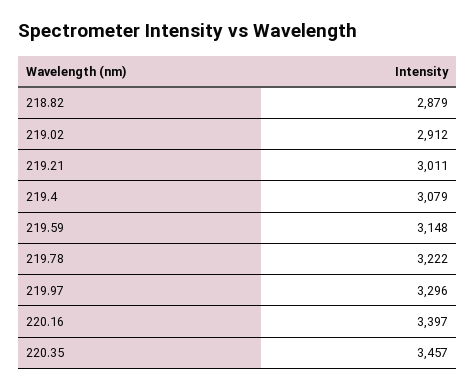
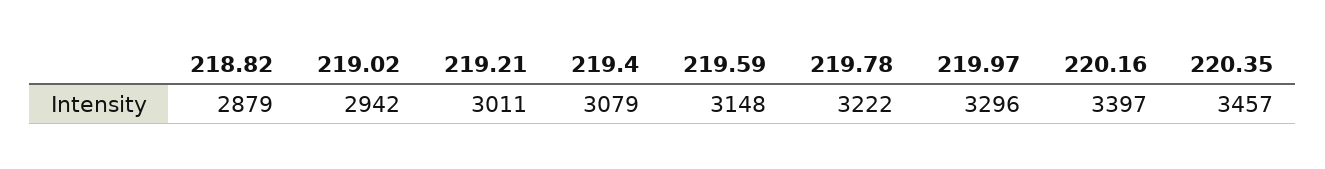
219.02: 2912 -> 2942

